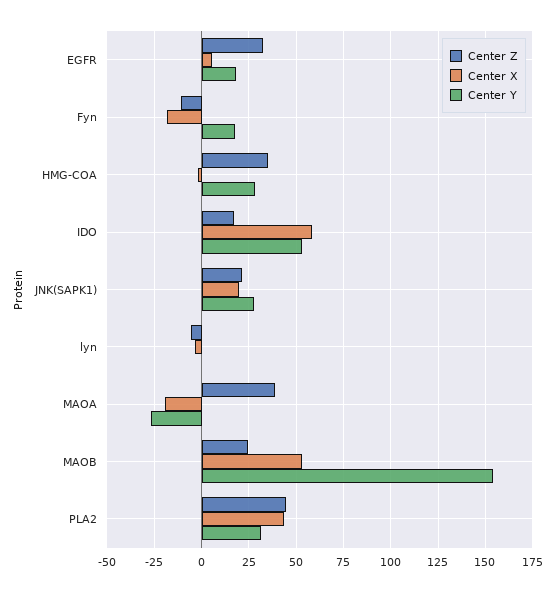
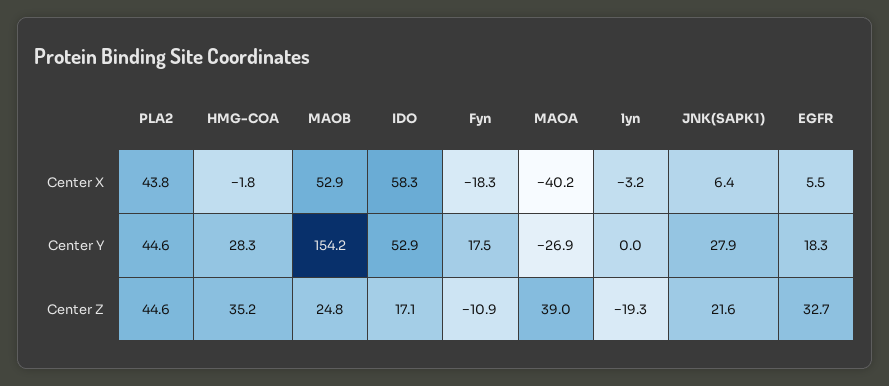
Center X, JNK(SAPK1): 20 -> 6.4
Center Z, lyn: -5 -> -19.3
Center X, MAOA: -20 -> -40.2
Center Y, PLA2: 30 -> 44.6

